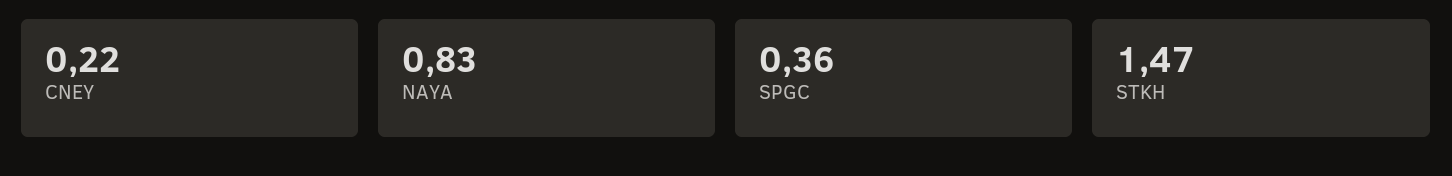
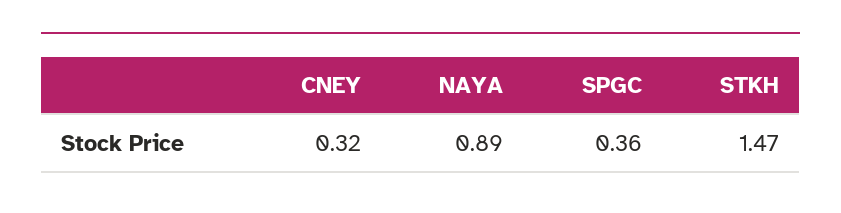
CNEY: 0.22 -> 0.32
NAYA: 0.83 -> 0.89

